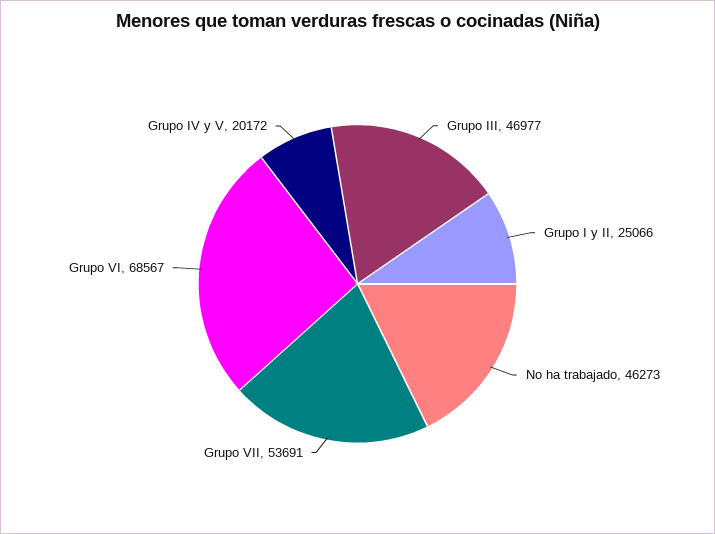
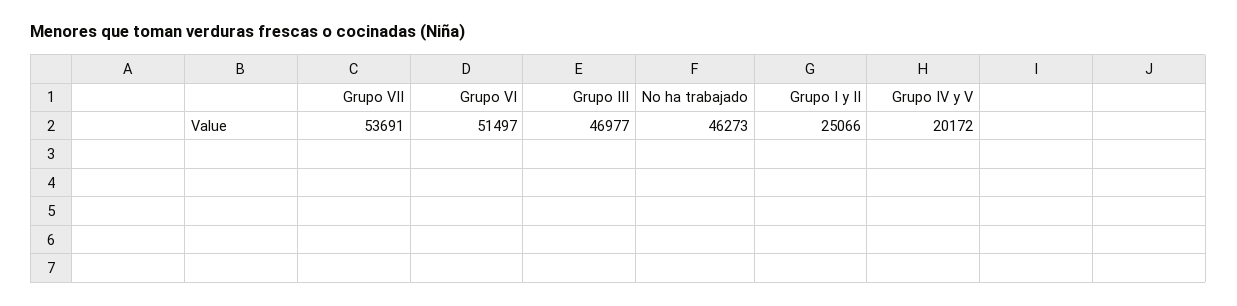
Grupo VI: 68567 -> 51497

